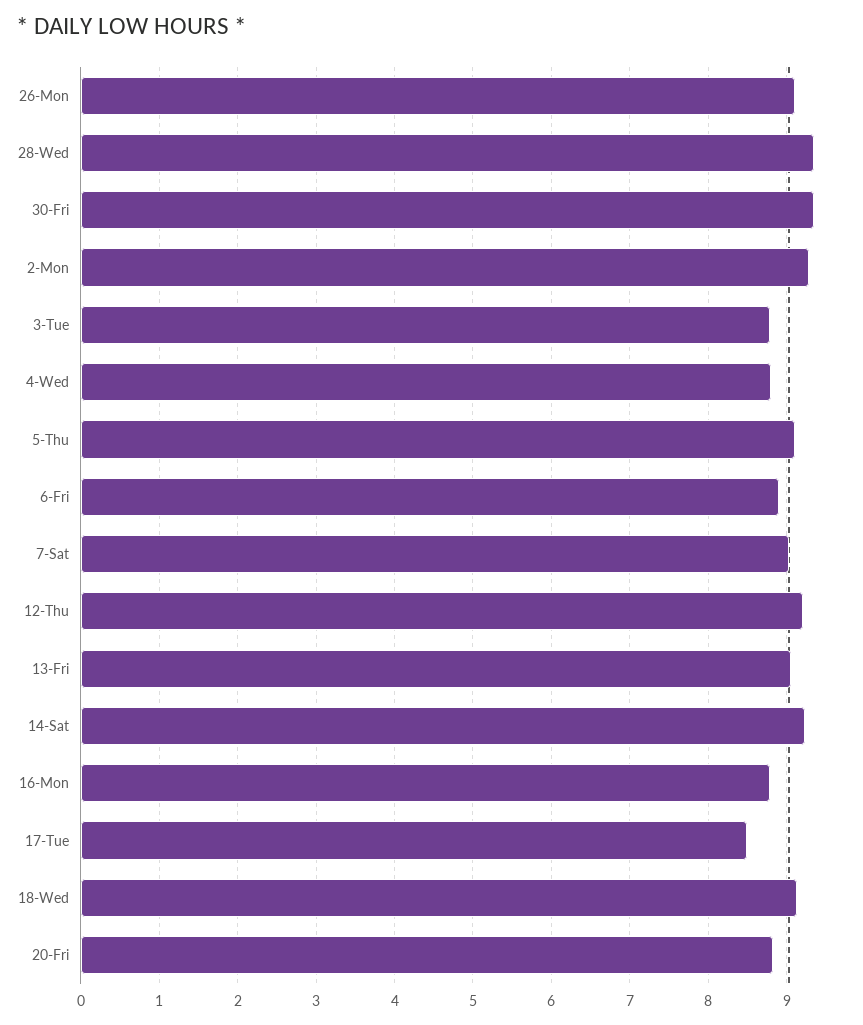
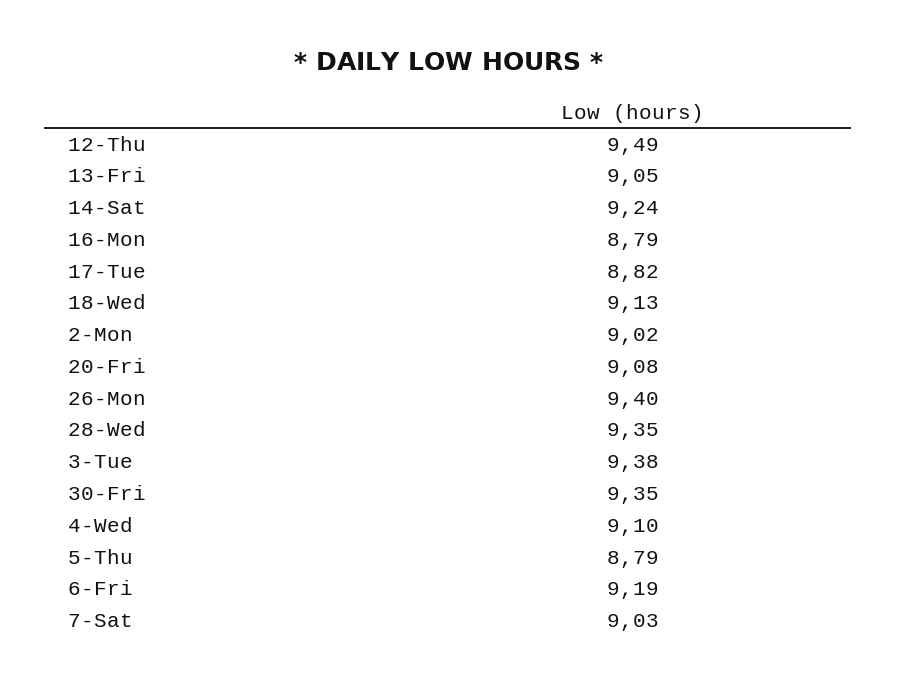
26-Mon: 9.1 -> 9.4
2-Mon: 9.3 -> 9.02
3-Tue: 8.8 -> 9.38
4-Wed: 8.8 -> 9.1
5-Thu: 9.1 -> 8.79
6-Fri: 8.9 -> 9.19
12-Thu: 9.2 -> 9.49
17-Tue: 8.5 -> 8.82
20-Fri: 8.8 -> 9.08

